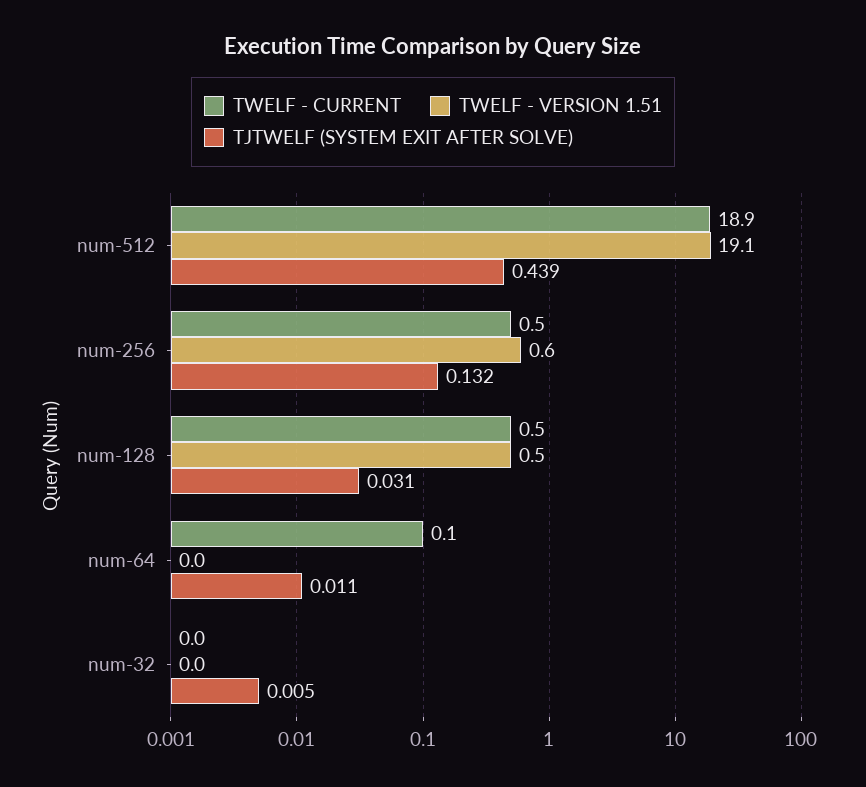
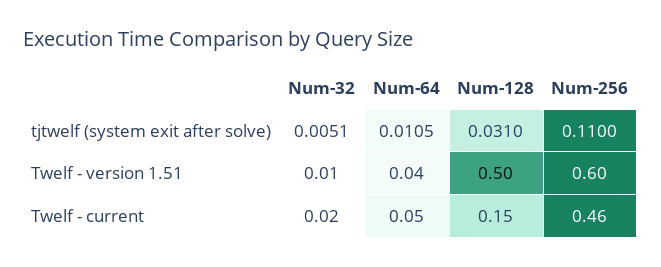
TWELF - CURRENT, num-512: 18.9 -> none
TWELF - VERSION 1.51, num-512: 19.1 -> none
TJTWELF (SYSTEM EXIT AFTER SOLVE), num-512: 0.439 -> none
TJTWELF (SYSTEM EXIT AFTER SOLVE), num-256: 0.132 -> 0.11
TWELF - CURRENT, num-128: 0.5 -> 0.15

